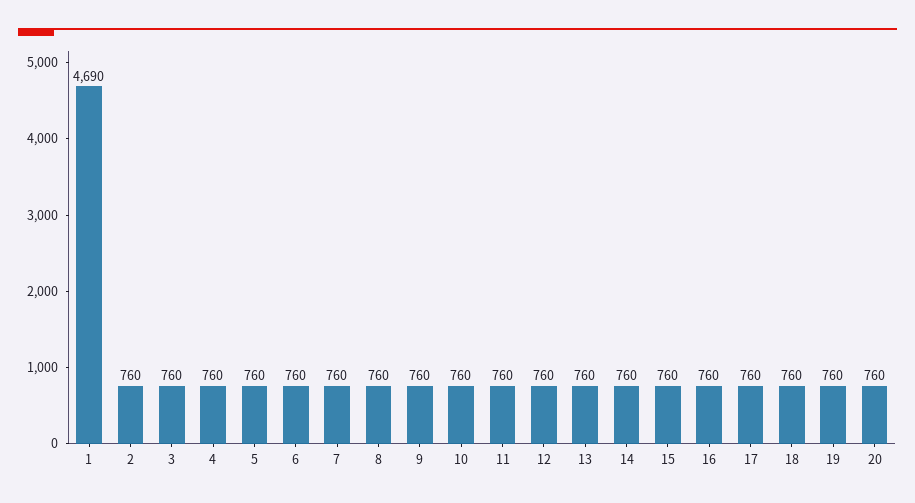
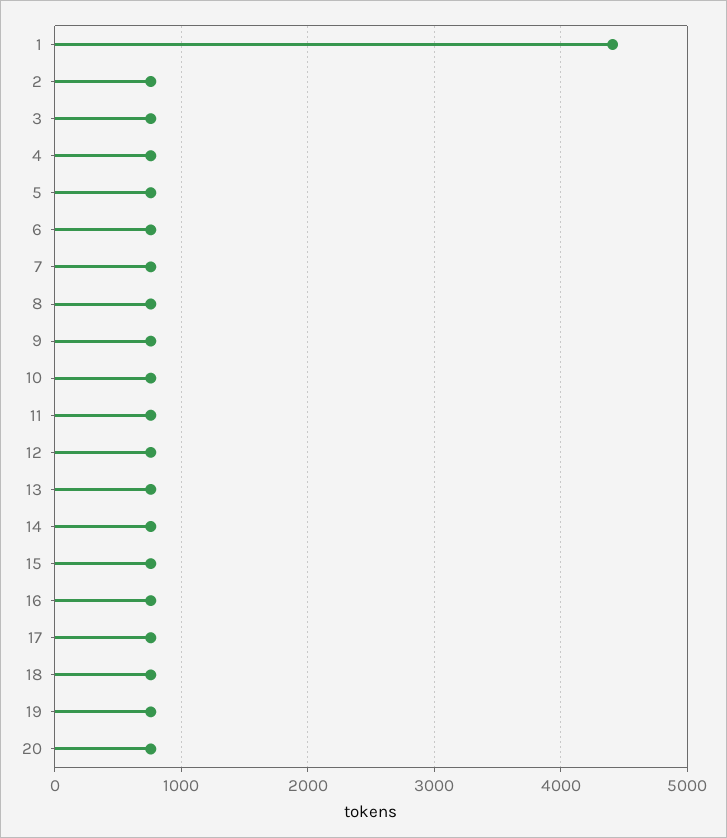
1: 4690 -> 4400

